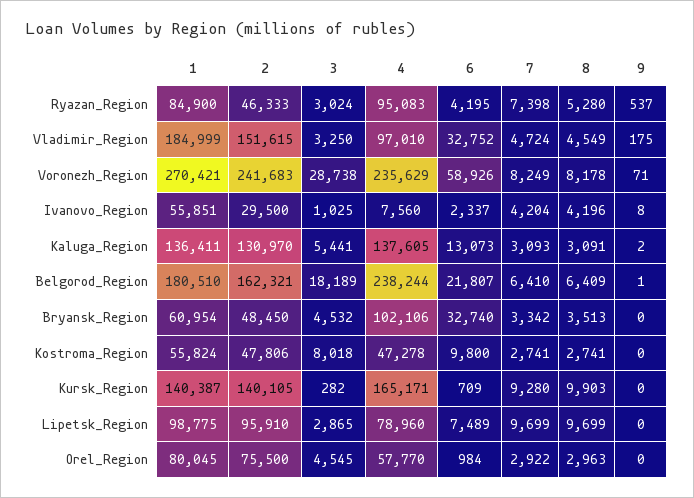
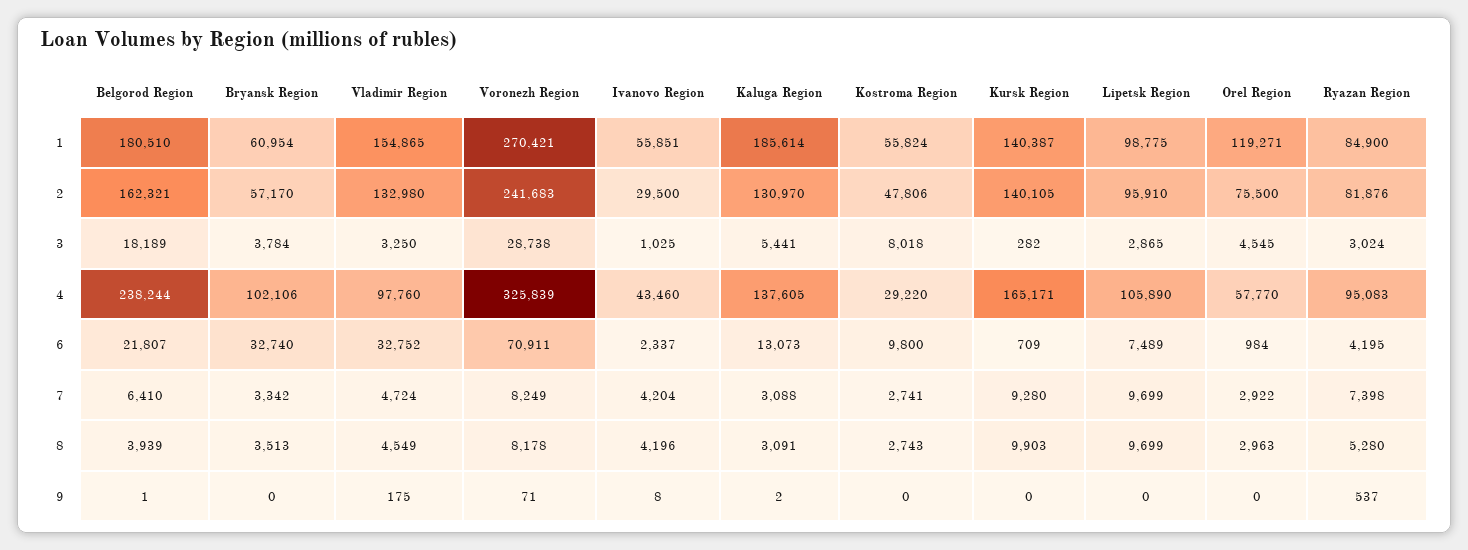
2, Ryazan_Region: 46333 -> 81876
1, Vladimir_Region: 184999 -> 154865
2, Vladimir_Region: 151615 -> 132980
4, Vladimir_Region: 97010 -> 97760
4, Voronezh_Region: 235629 -> 325839
6, Voronezh_Region: 58926 -> 70911
4, Ivanovo_Region: 7560 -> 43460
1, Kaluga_Region: 136411 -> 185614
7, Kaluga_Region: 3093 -> 3088
8, Belgorod_Region: 6409 -> 3939
2, Bryansk_Region: 48450 -> 57170
3, Bryansk_Region: 4532 -> 3784
4, Kostroma_Region: 47278 -> 29220
8, Kostroma_Region: 2741 -> 2743
4, Lipetsk_Region: 78960 -> 105890
1, Orel_Region: 80045 -> 119271

